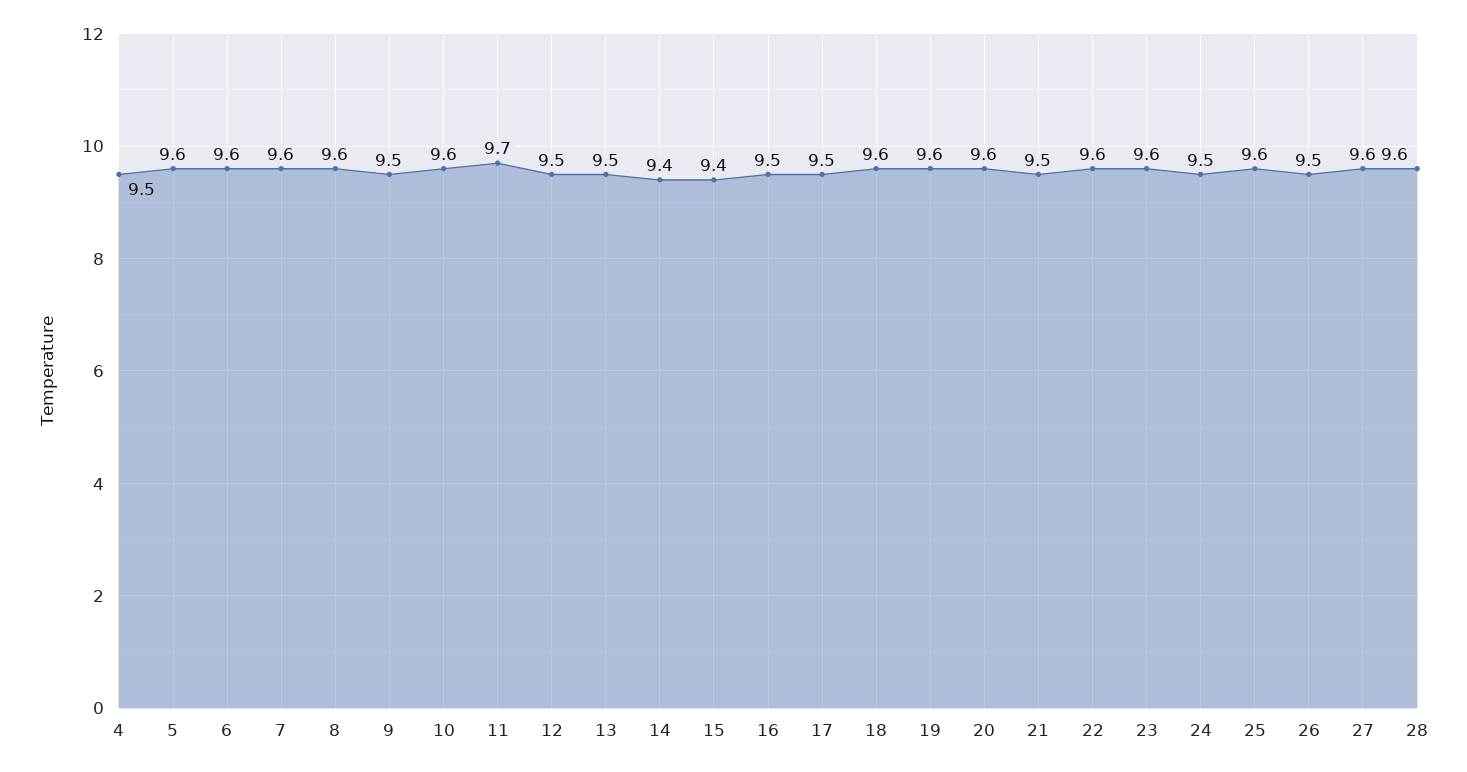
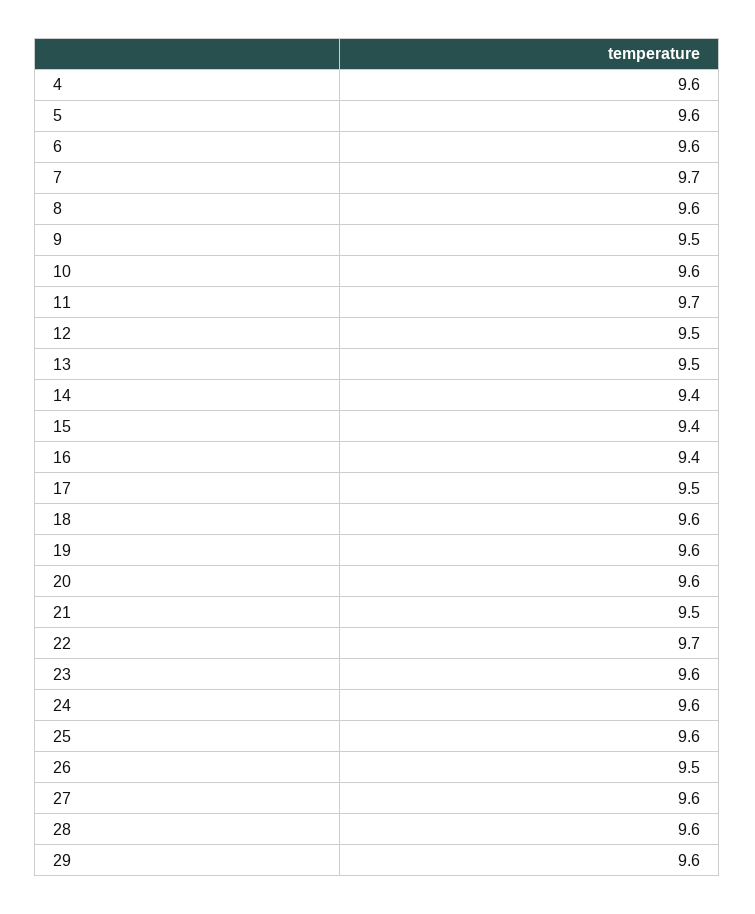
4: 9.5 -> 9.6
7: 9.6 -> 9.7
16: 9.5 -> 9.4
22: 9.6 -> 9.7
24: 9.5 -> 9.6
29: none -> 9.6

